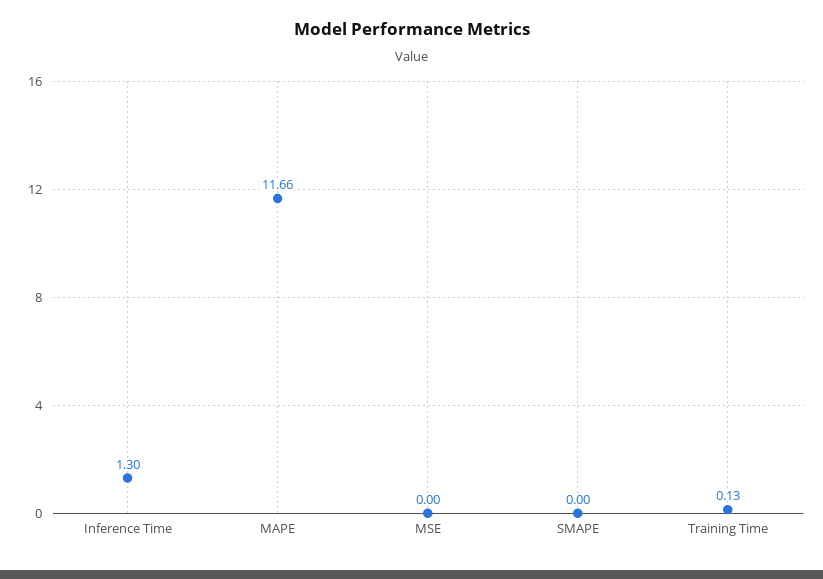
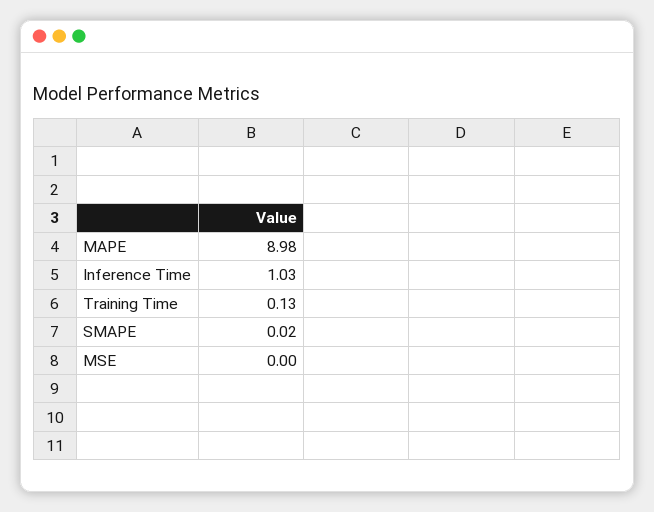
Inference Time: 1.3 -> 1.03
MAPE: 11.66 -> 8.98
SMAPE: 0 -> 0.02

